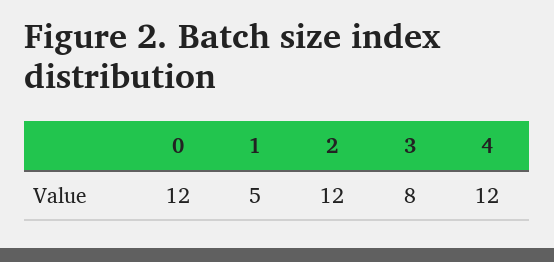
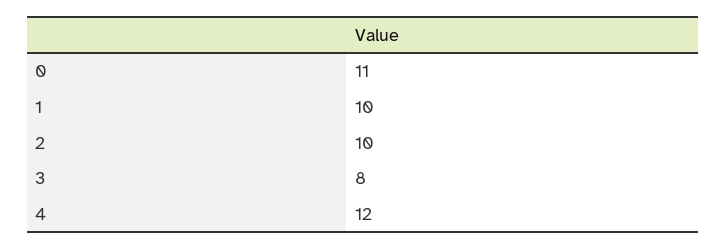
0: 12 -> 11
1: 5 -> 10
2: 12 -> 10

